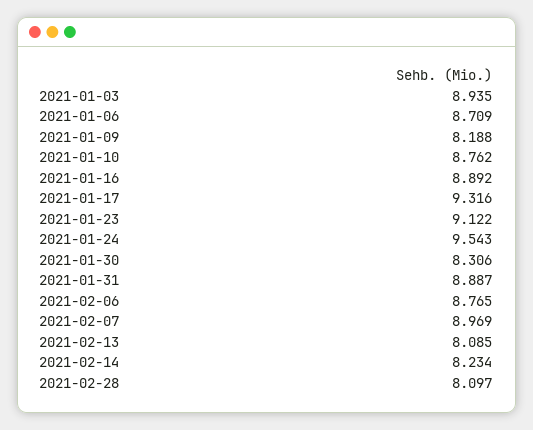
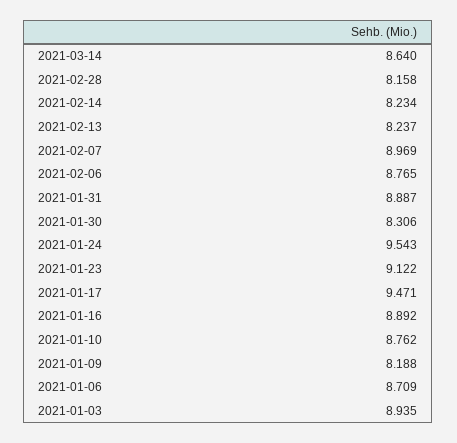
2021-01-17: 9.316 -> 9.471
2021-02-13: 8.085 -> 8.237
2021-02-28: 8.097 -> 8.158
2021-03-14: none -> 8.64

